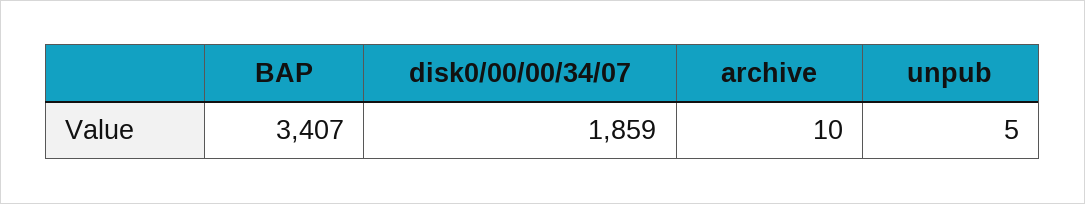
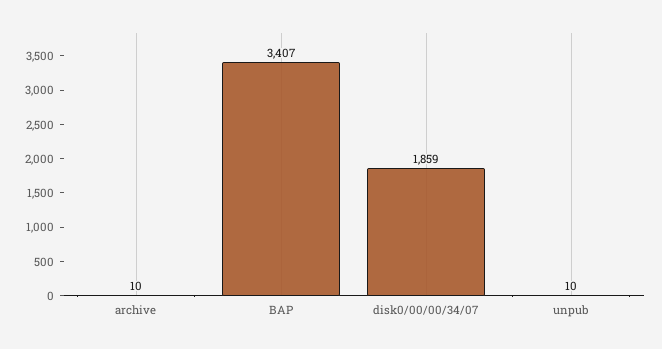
unpub: 5 -> 10

